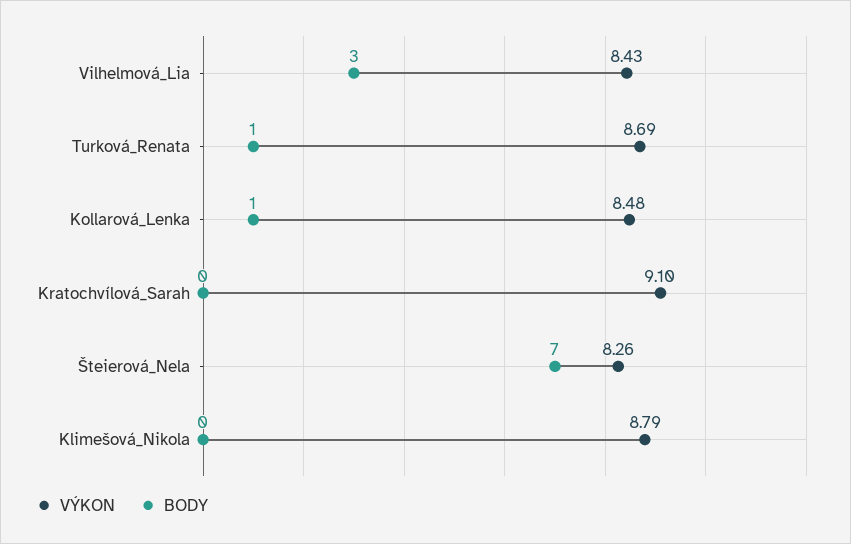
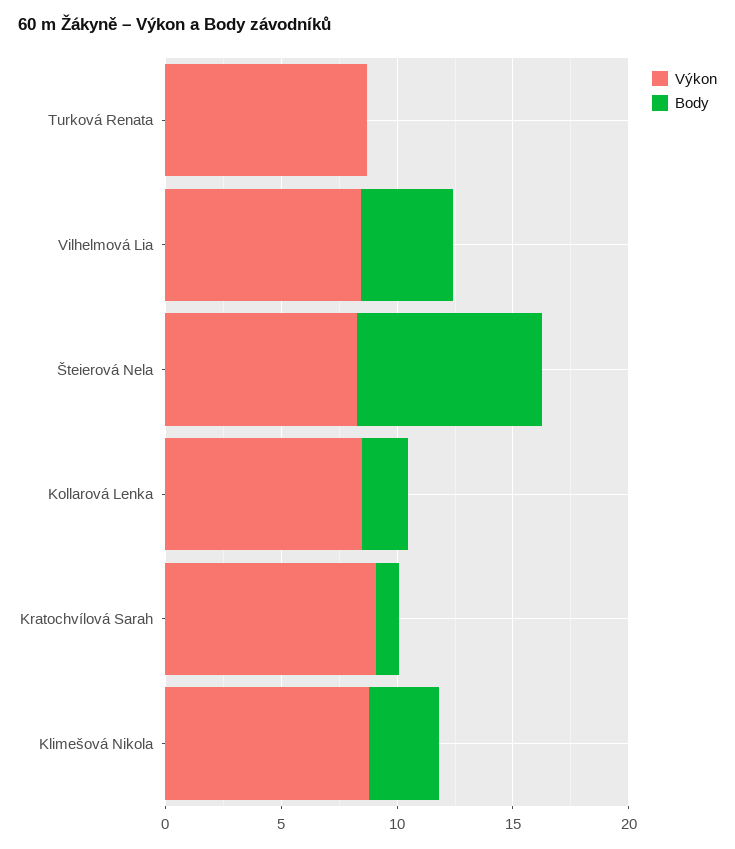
BODY, Vilhelmová_Lia: 3 -> 4
BODY, Turková_Renata: 1 -> 0
BODY, Kollarová_Lenka: 1 -> 2
BODY, Kratochvílová_Sarah: 0 -> 1
BODY, Šteierová_Nela: 7 -> 8
BODY, Klimešová_Nikola: 0 -> 3

